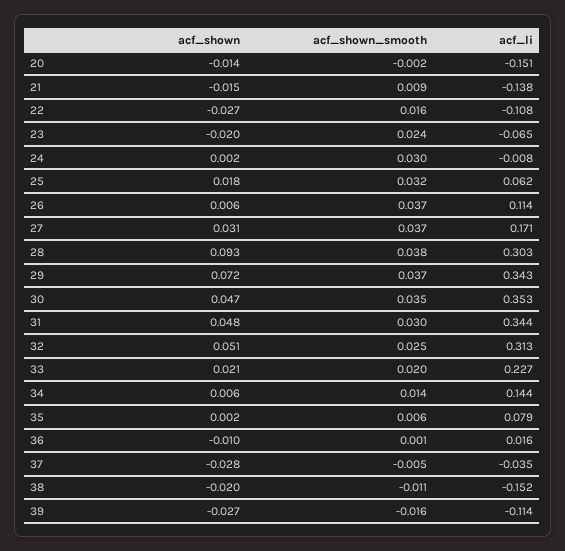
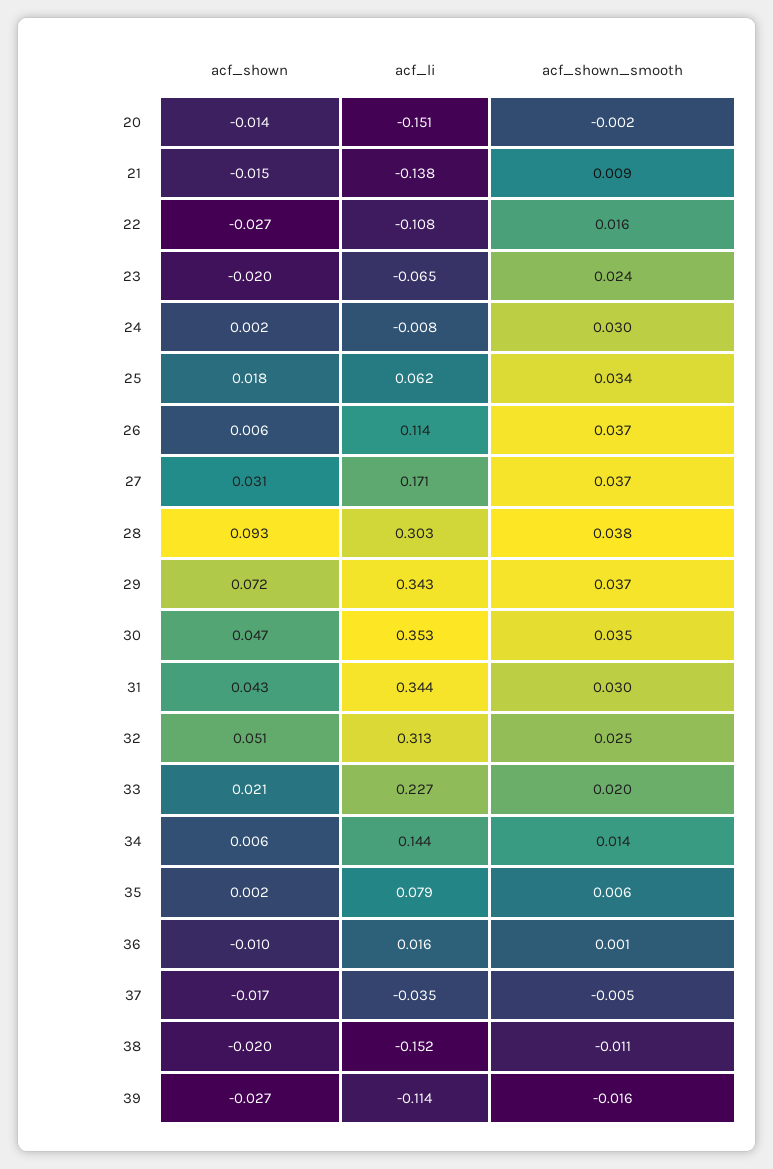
acf_shown_smooth, 25: 0.032 -> 0.034
acf_shown, 31: 0.048 -> 0.043
acf_shown, 37: -0.028 -> -0.017

